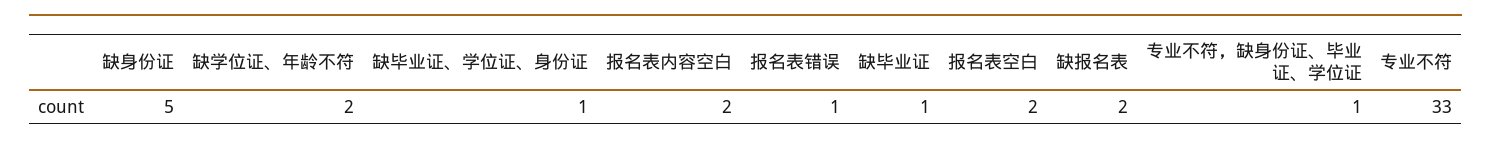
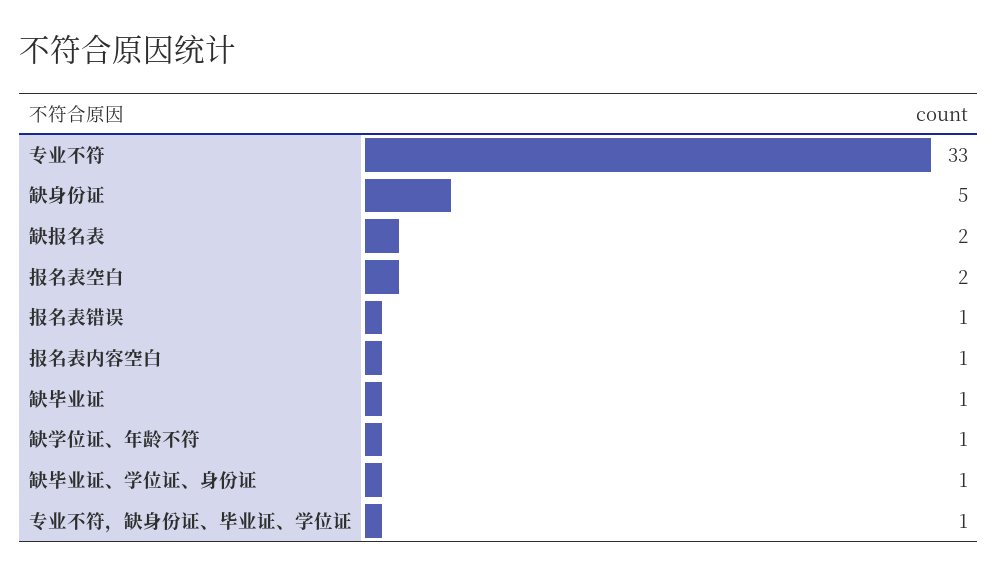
缺学位证、年龄不符: 2 -> 1
报名表内容空白: 2 -> 1

